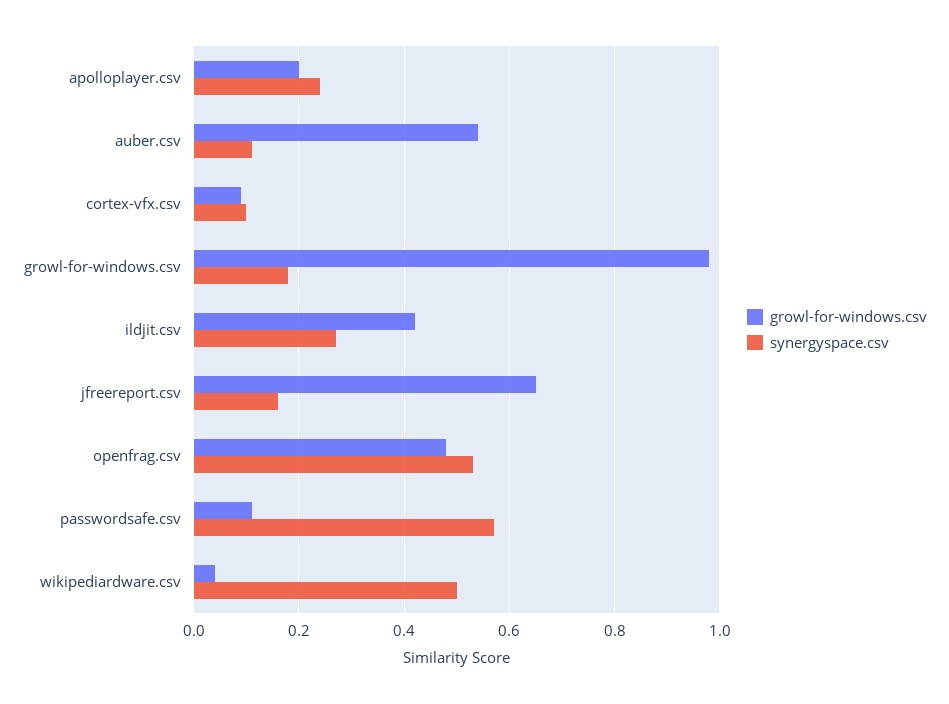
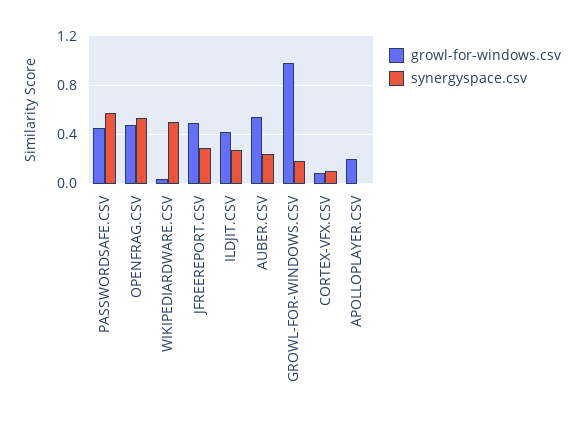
synergyspace.csv, apolloplayer.csv: 0.25 -> 0
synergyspace.csv, auber.csv: 0.1 -> 0.25
growl-for-windows.csv, jfreereport.csv: 0.65 -> 0.5
synergyspace.csv, jfreereport.csv: 0.15 -> 0.3
growl-for-windows.csv, passwordsafe.csv: 0.1 -> 0.45

